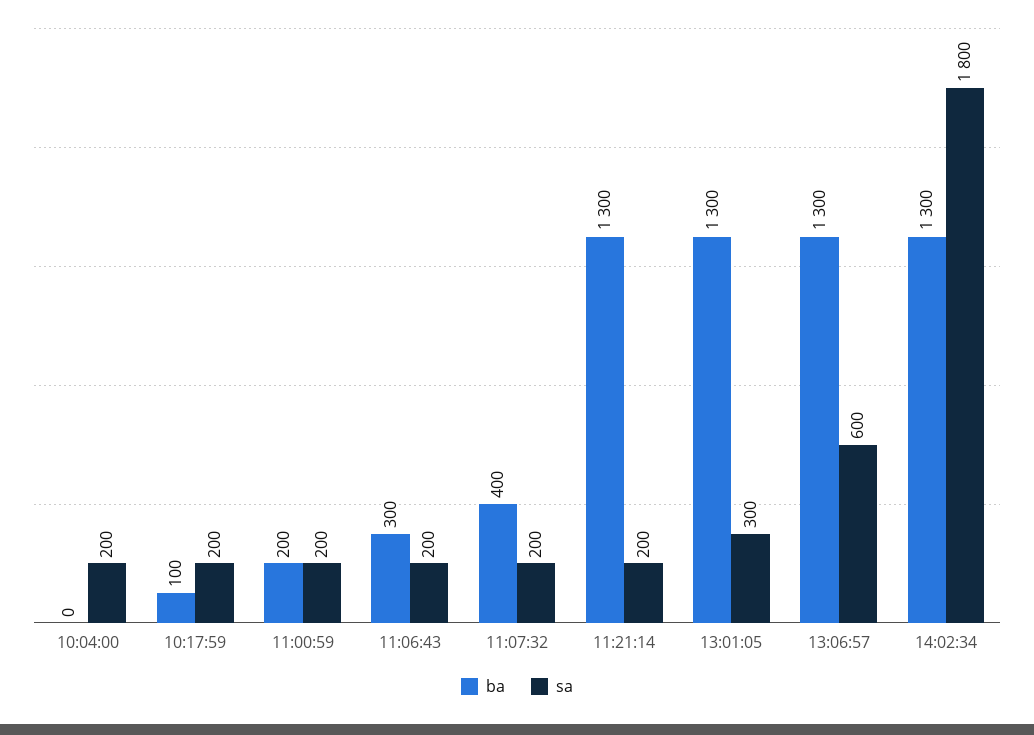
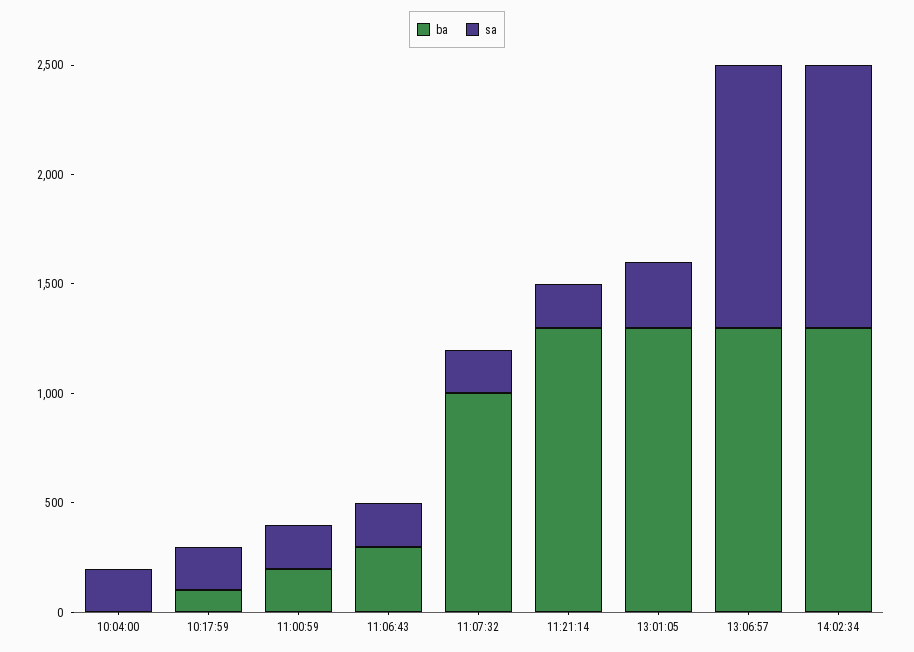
ba, 11:07:32: 400 -> 1000
sa, 13:06:57: 600 -> 1200
sa, 14:02:34: 1800 -> 1200

